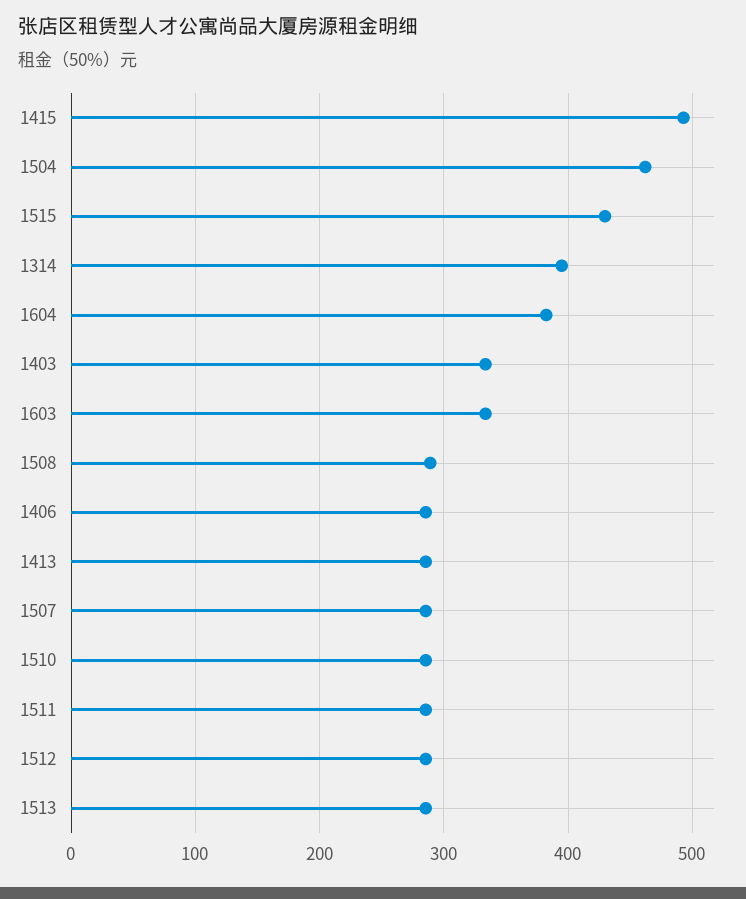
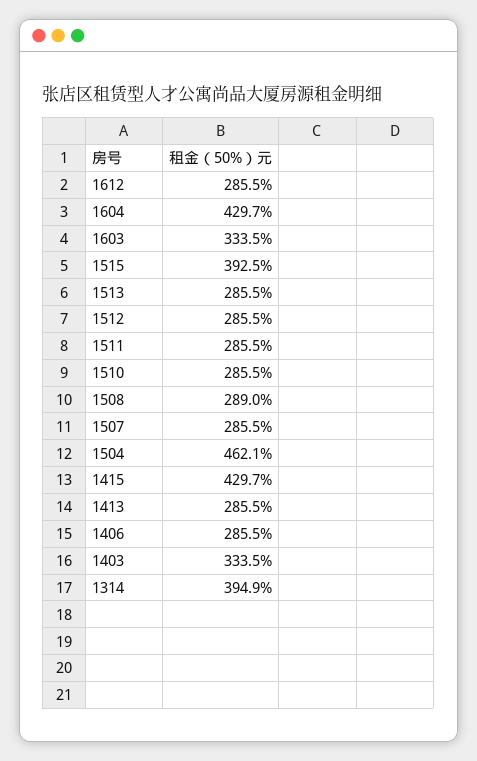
1415: 490 -> 429.7
1515: 430 -> 392.5
1604: 380 -> 429.7
1612: none -> 285.5

